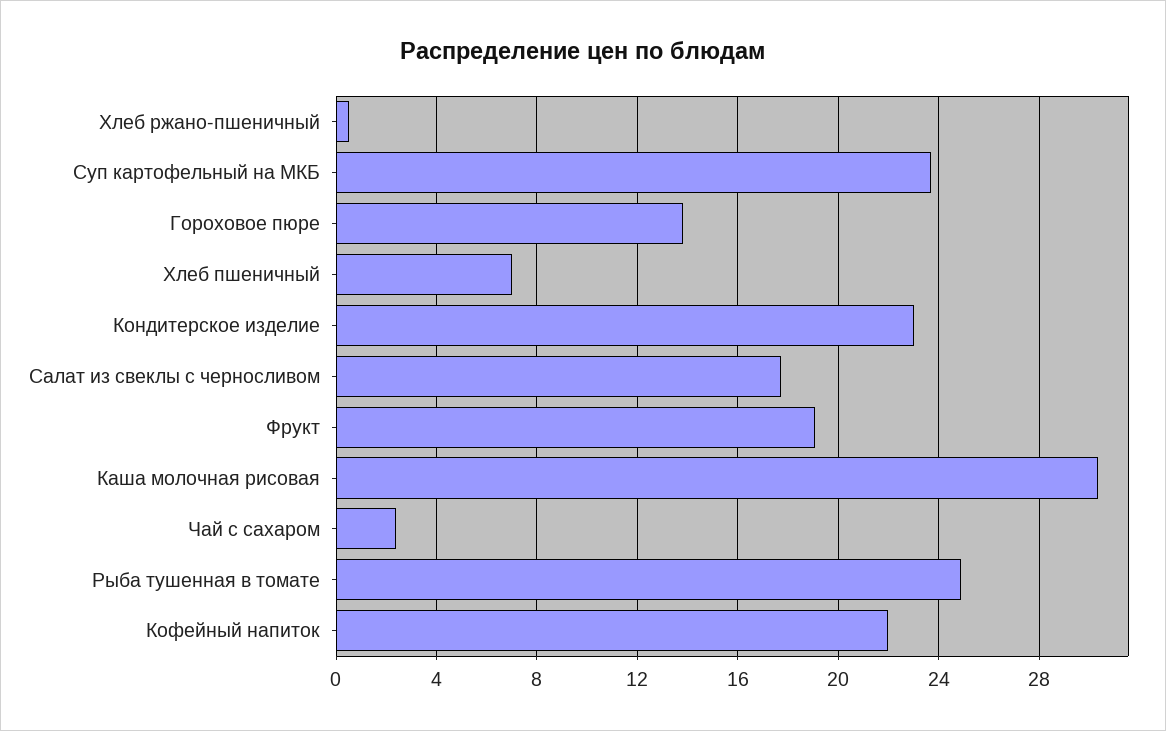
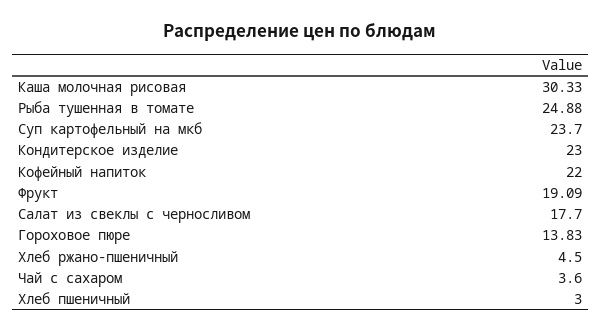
Хлеб ржано-пшеничный: 0.5 -> 4.5
Хлеб пшеничный: 7 -> 3
Чай с сахаром: 2.5 -> 3.6

